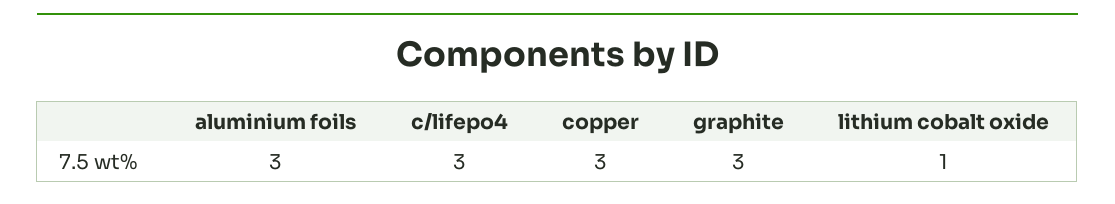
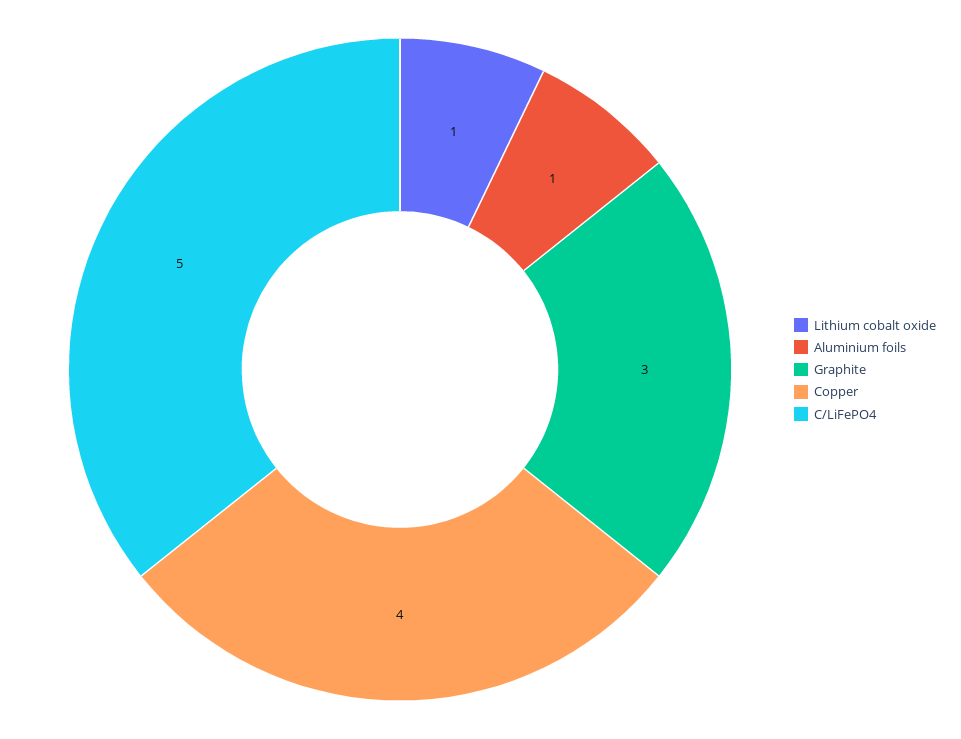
aluminium foils: 3 -> 1
c/lifepo4: 3 -> 5
copper: 3 -> 4

